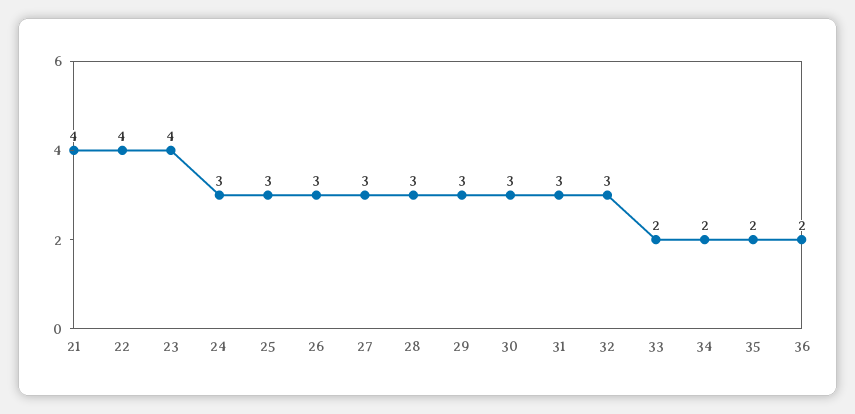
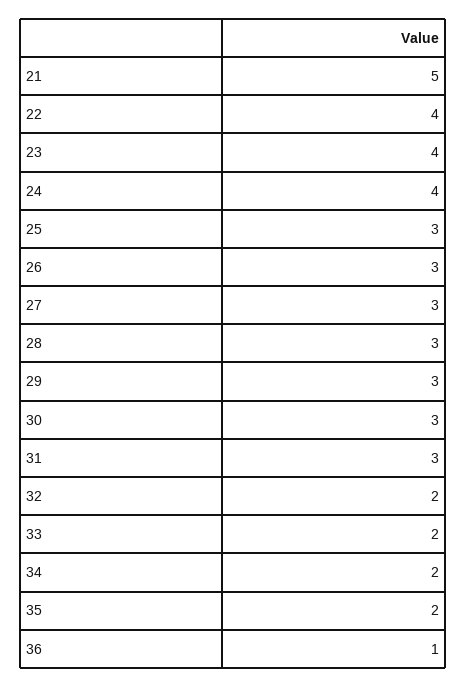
21: 4 -> 5
24: 3 -> 4
32: 3 -> 2
36: 2 -> 1

